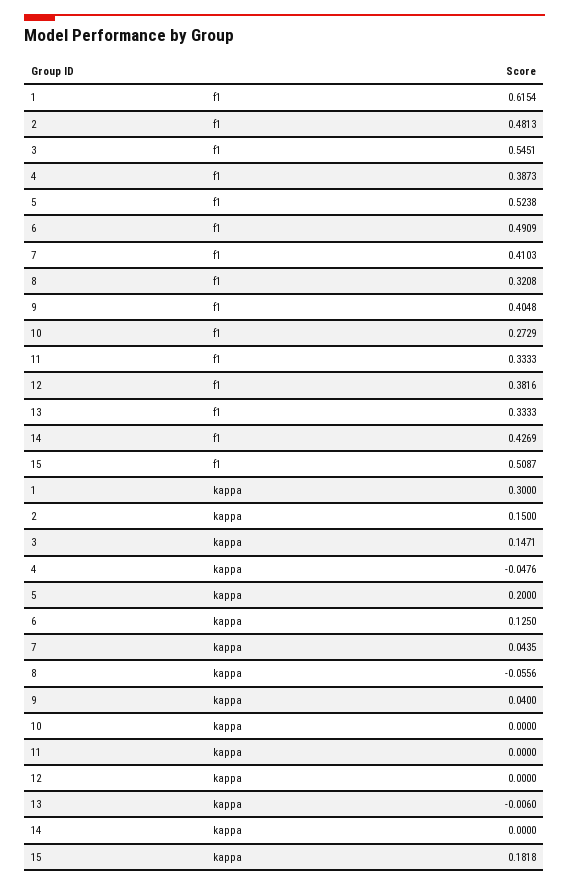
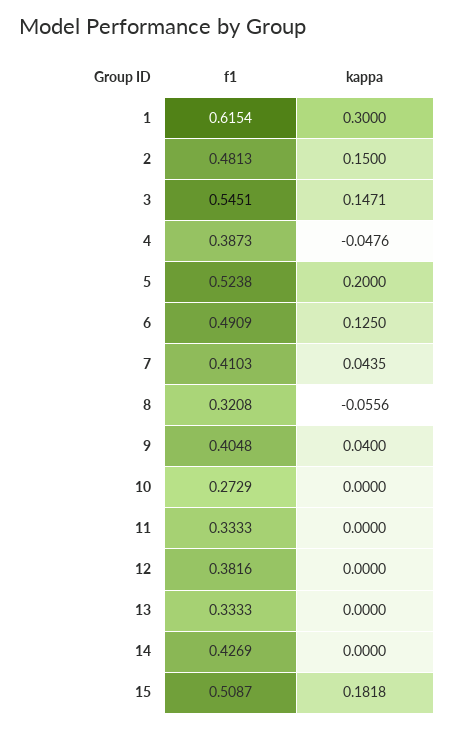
13, kappa: -0.006 -> 0

